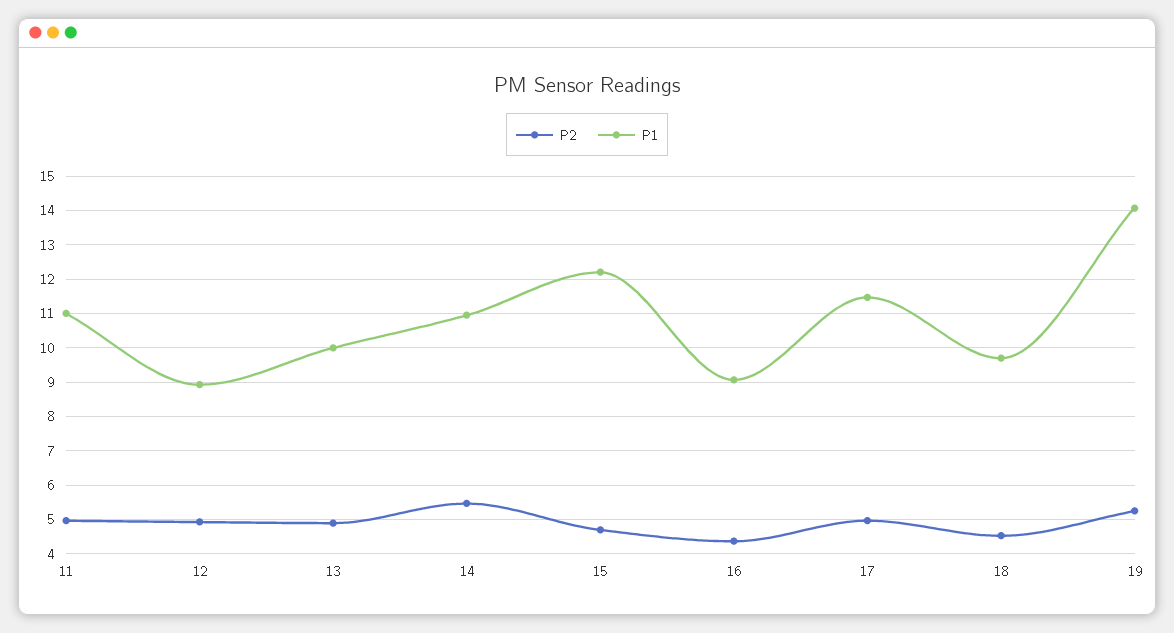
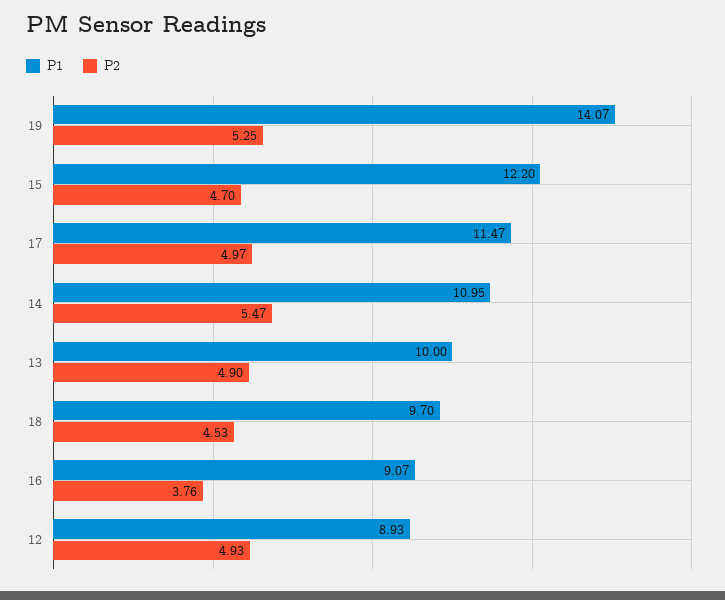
P2, 11: 5 -> none
P1, 11: 11 -> none
P2, 16: 4.4 -> 3.76

